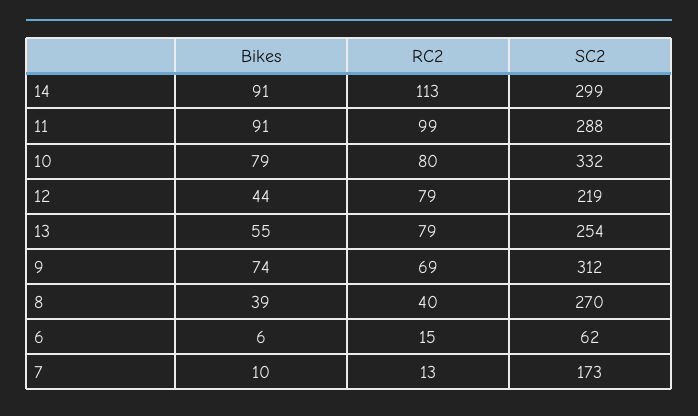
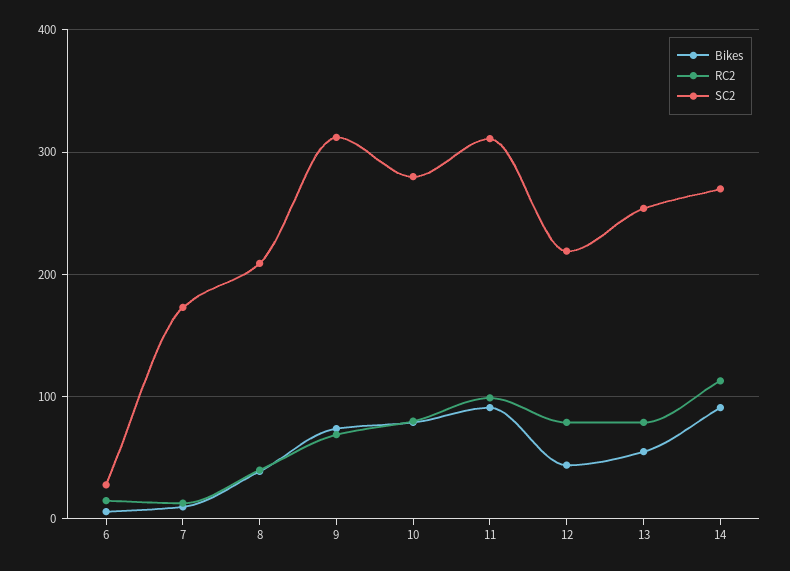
SC2, 14: 299 -> 270
SC2, 11: 288 -> 310
SC2, 10: 332 -> 280
SC2, 8: 270 -> 210
SC2, 6: 62 -> 30

